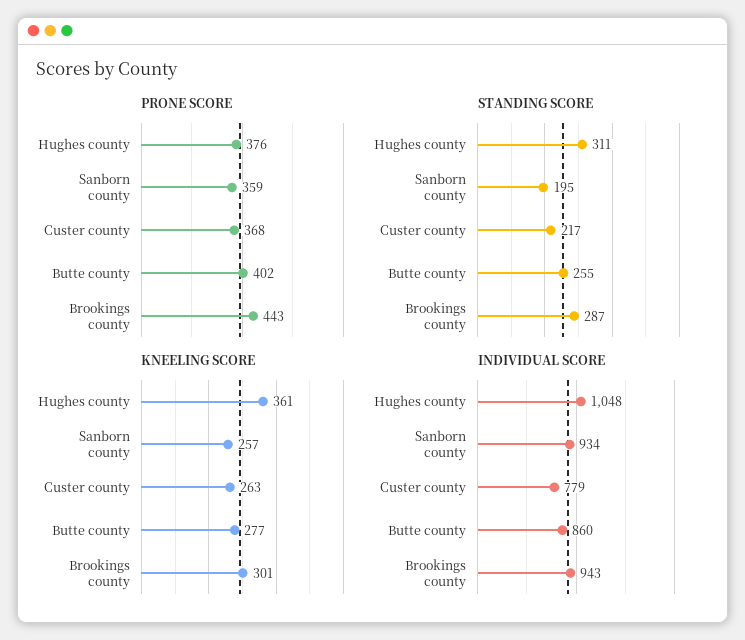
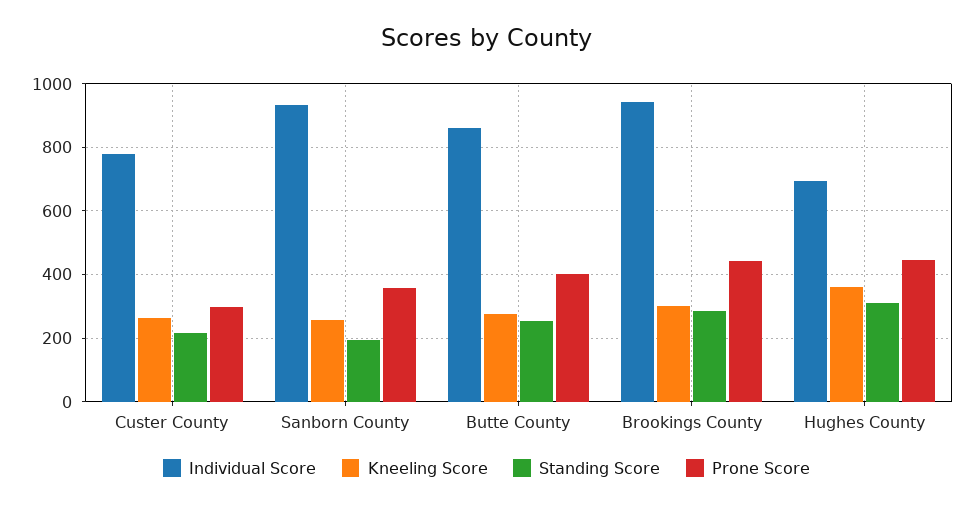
PRONE SCORE, Hughes county: 376 -> 440
PRONE SCORE, Custer county: 368 -> 300
INDIVIDUAL SCORE, Hughes county: 1048 -> 700

